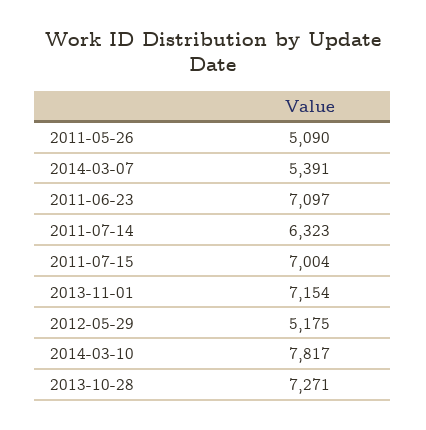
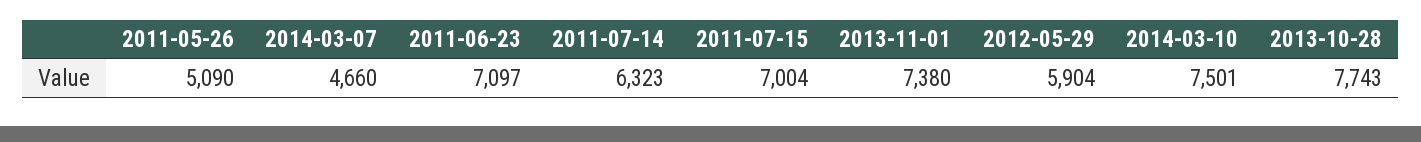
2014-03-07: 5391 -> 4660
2013-11-01: 7154 -> 7380
2012-05-29: 5175 -> 5904
2014-03-10: 7817 -> 7501
2013-10-28: 7271 -> 7743

